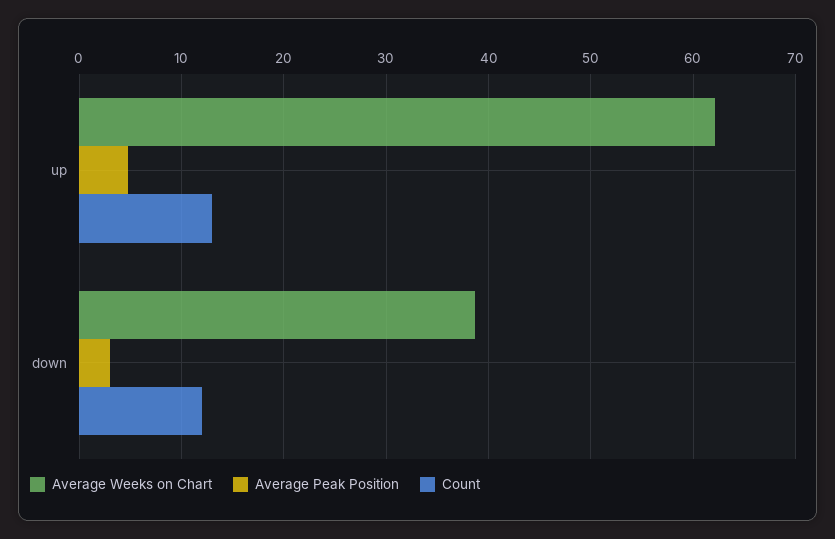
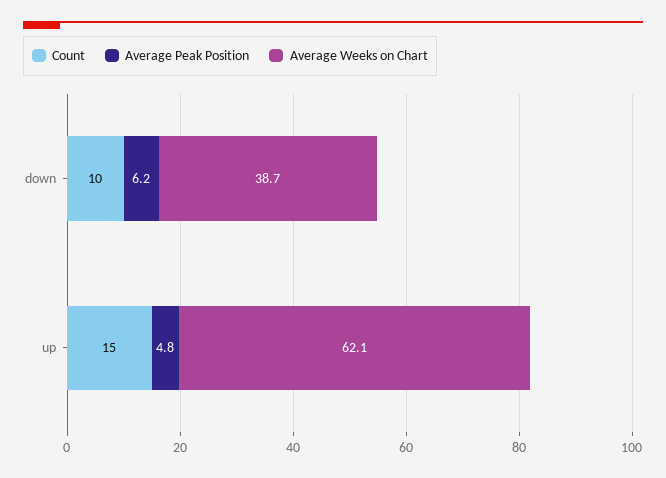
Count, up: 13 -> 15
Average Peak Position, down: 3 -> 6.2
Count, down: 12 -> 10

